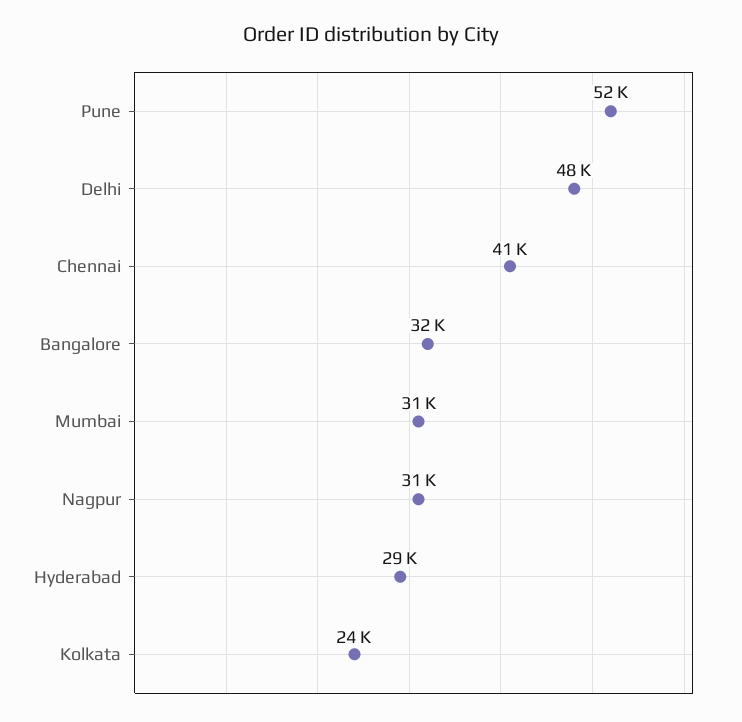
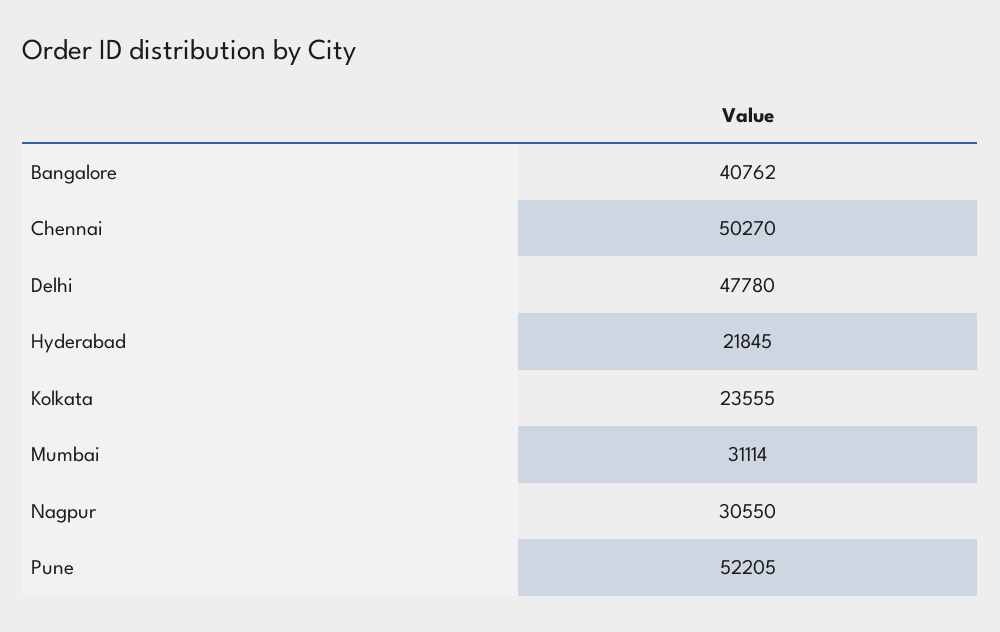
Chennai: 41000 -> 50270
Bangalore: 32000 -> 40762
Hyderabad: 29000 -> 21845

